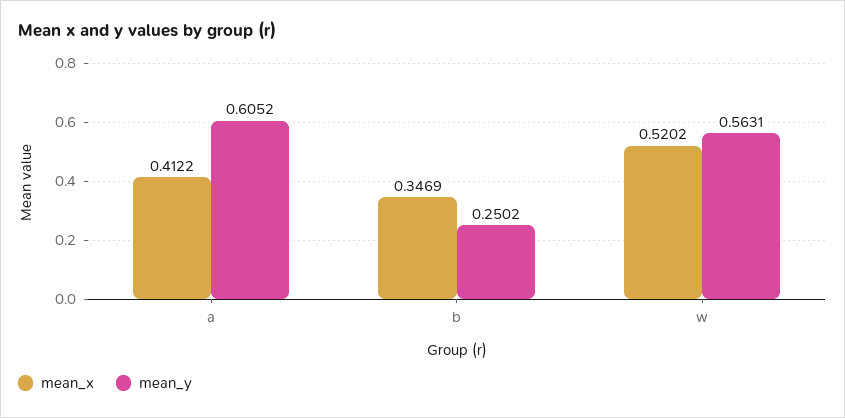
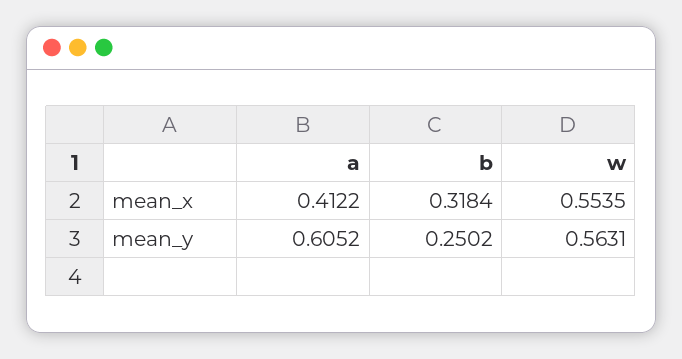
mean_x, b: 0.3469 -> 0.3184
mean_x, w: 0.5202 -> 0.5535

